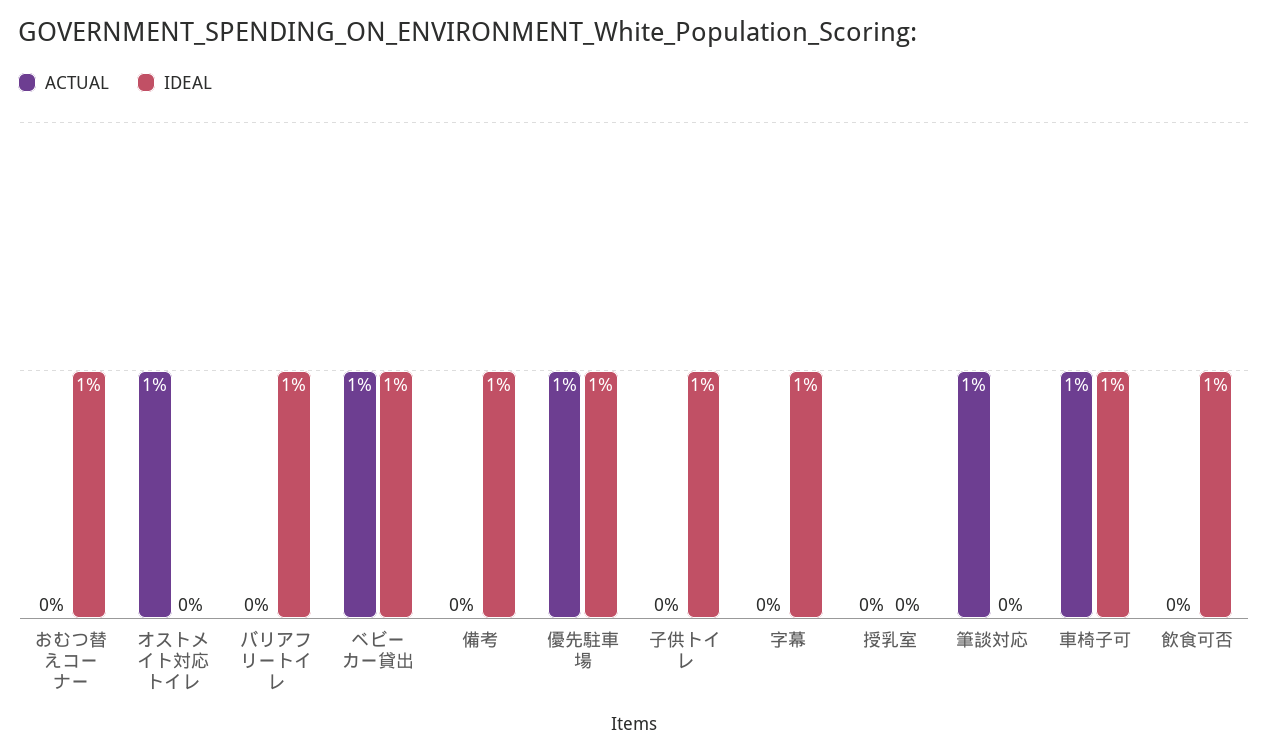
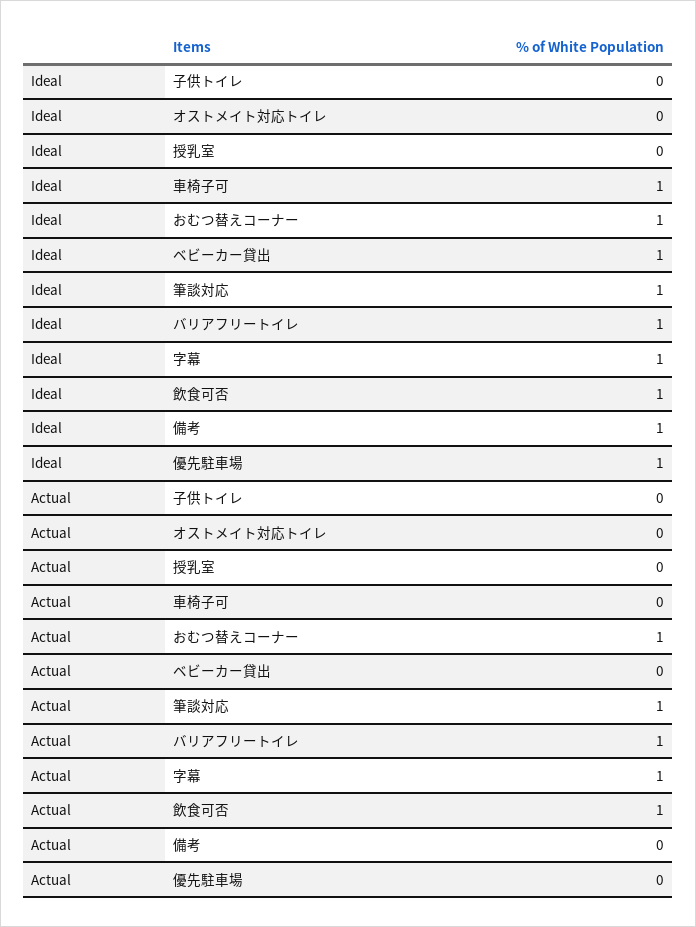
ACTUAL, おむつ替えコーナー: 0 -> 1
ACTUAL, オストメイト対応トイレ: 1 -> 0
ACTUAL, バリアフリートイレ: 0 -> 1
ACTUAL, ベビーカー貸出: 1 -> 0
ACTUAL, 優先駐車場: 1 -> 0
IDEAL, 子供トイレ: 1 -> 0
ACTUAL, 字幕: 0 -> 1
IDEAL, 筆談対応: 0 -> 1
ACTUAL, 車椅子可: 1 -> 0
ACTUAL, 飲食可否: 0 -> 1

